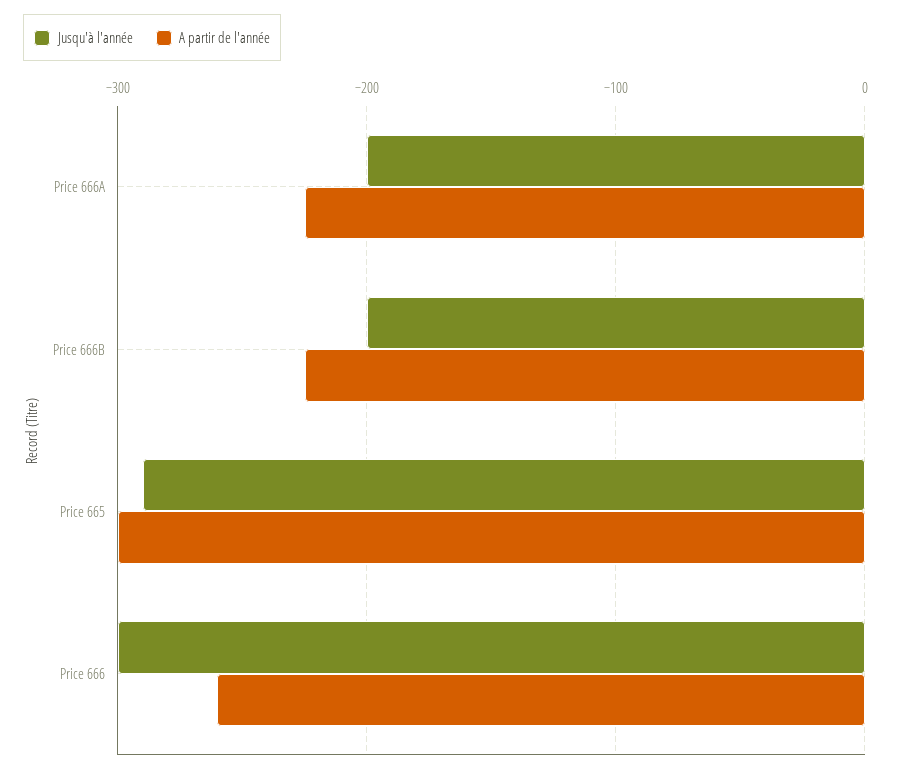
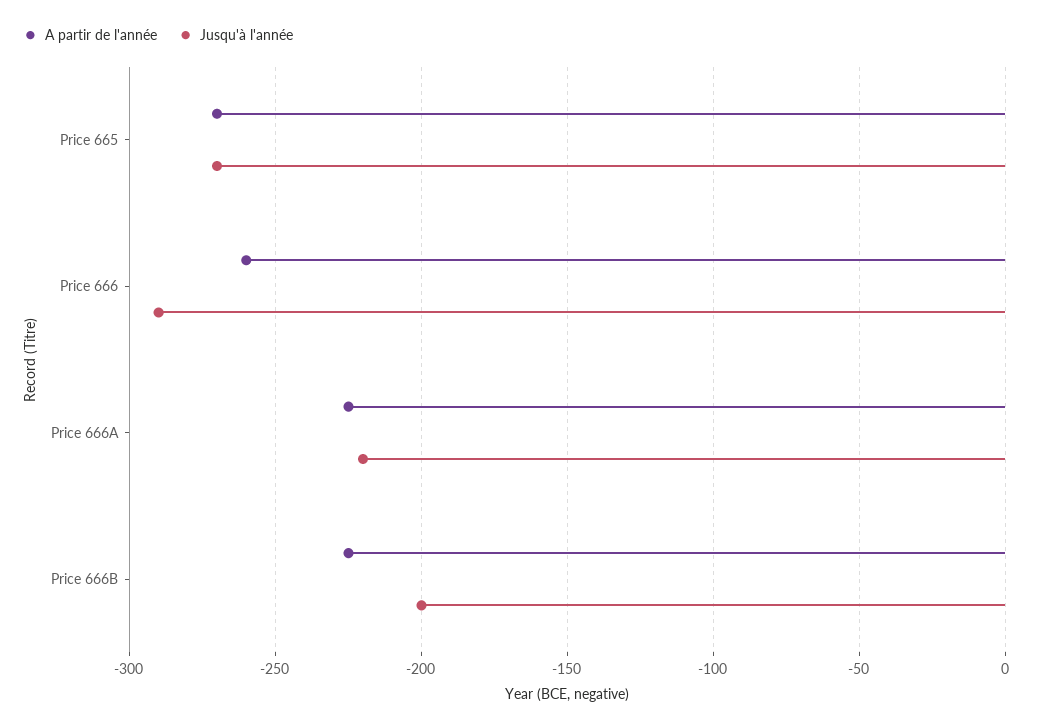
Jusqu'à l'année, Price 666A: -200 -> -220
Jusqu'à l'année, Price 665: -290 -> -270
A partir de l'année, Price 665: -300 -> -270
Jusqu'à l'année, Price 666: -300 -> -290

